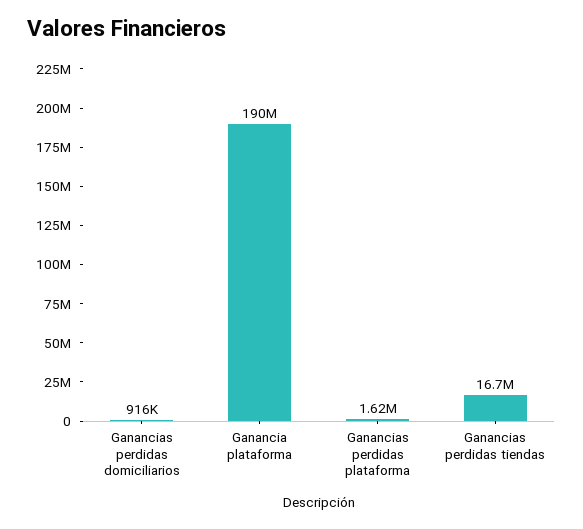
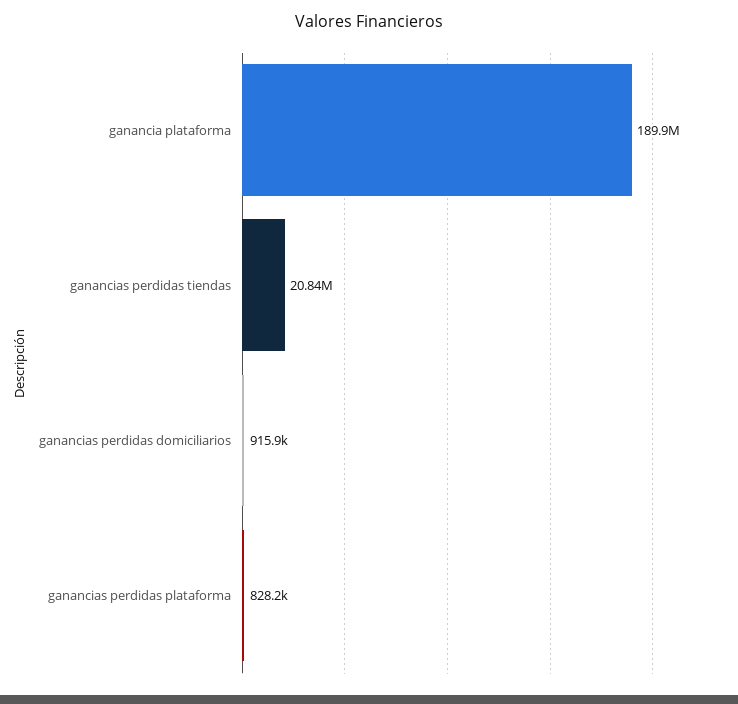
Ganancias perdidas plataforma: 1620000 -> 828200
Ganancias perdidas tiendas: 16700000 -> 20840000

